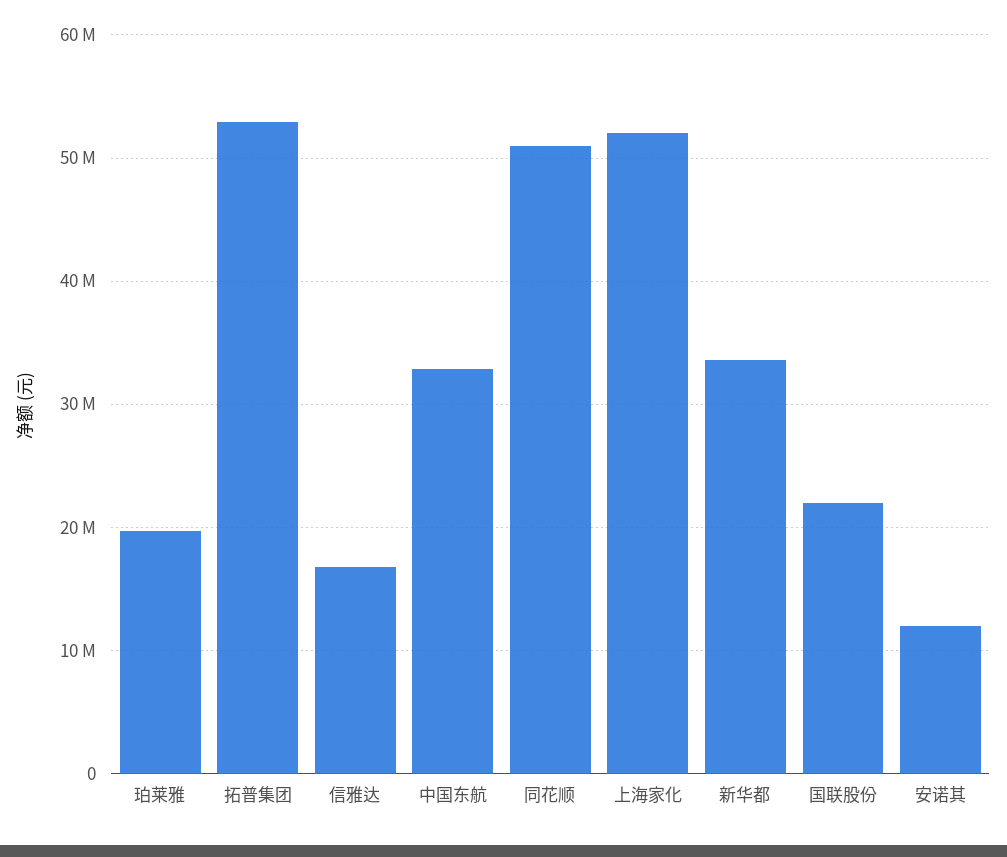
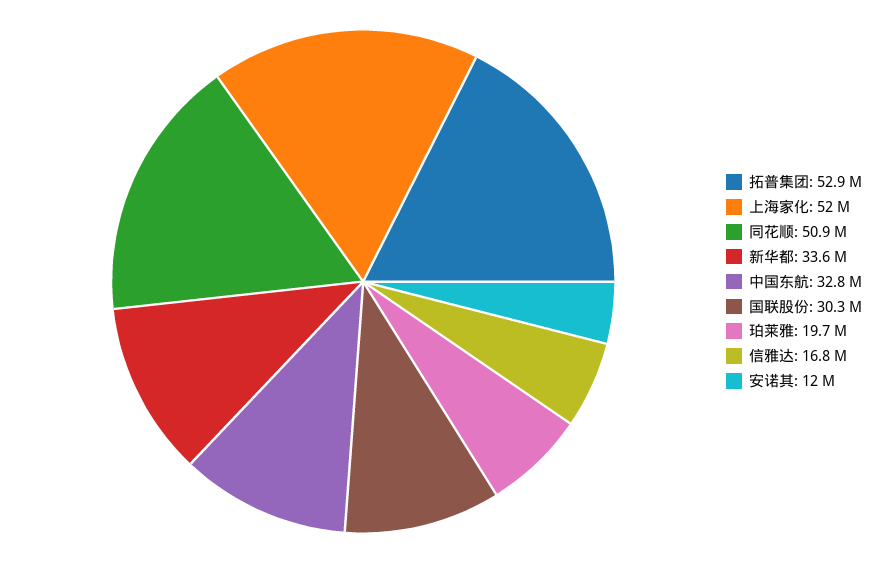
国联股份: 22000000 -> 30300000

